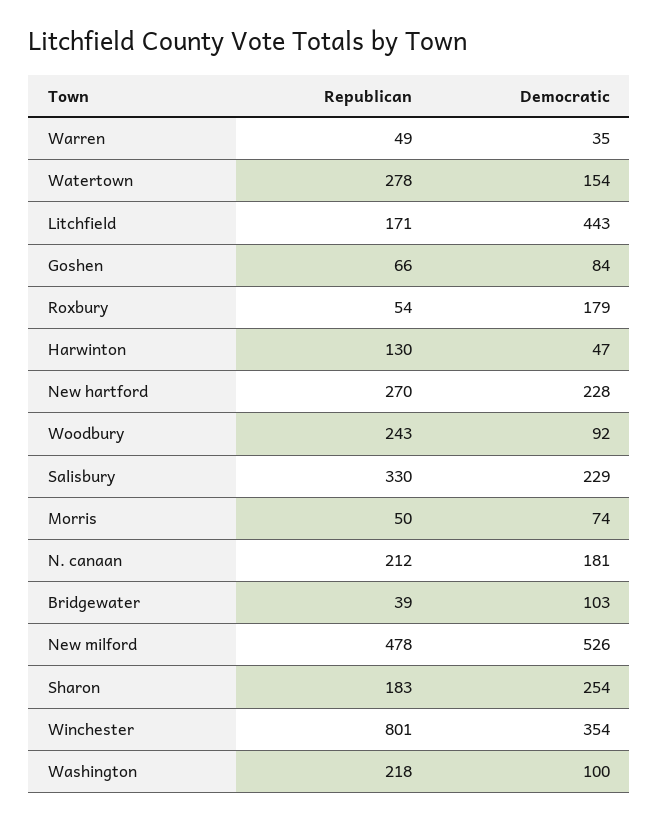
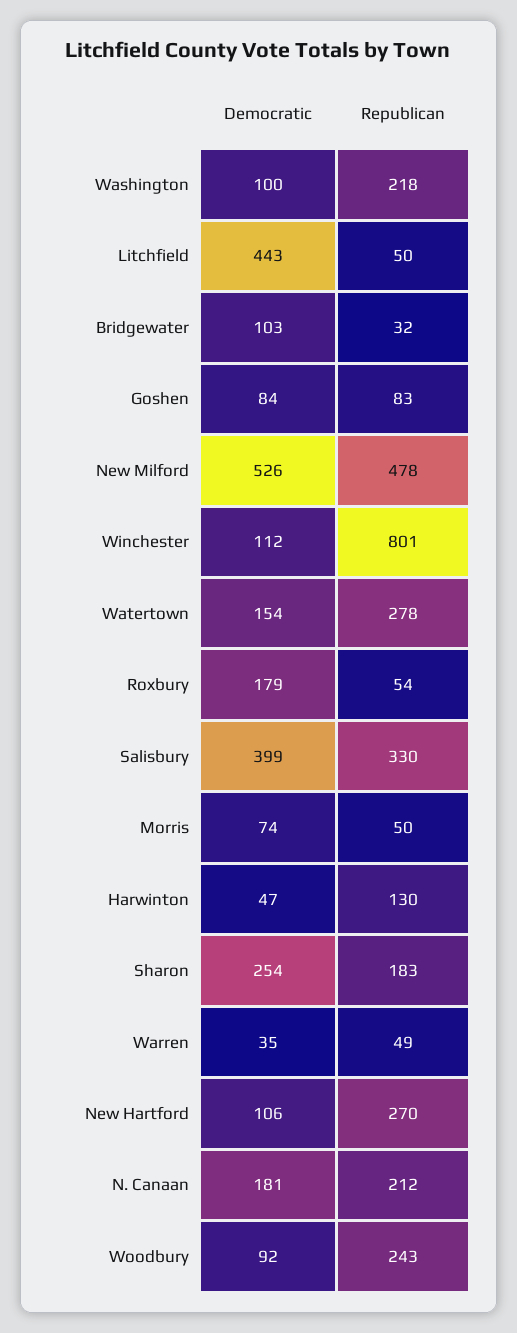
Republican, Litchfield: 171 -> 50
Republican, Goshen: 66 -> 83
Democratic, New hartford: 228 -> 106
Democratic, Salisbury: 229 -> 399
Republican, Bridgewater: 39 -> 32
Democratic, Winchester: 354 -> 112

